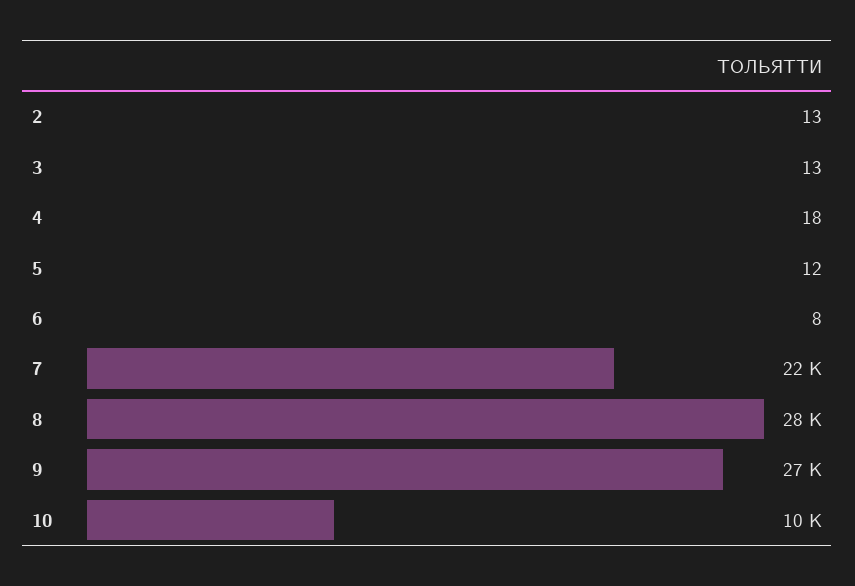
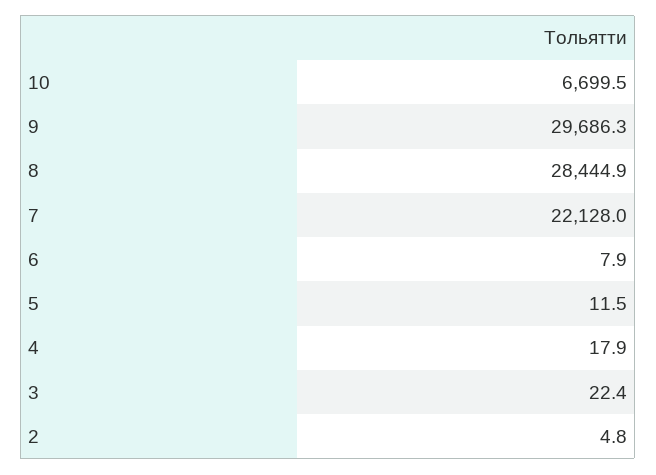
2: 13 -> 4.8
3: 13 -> 22.4
9: 27000 -> 29686.3
10: 10000 -> 6699.5

